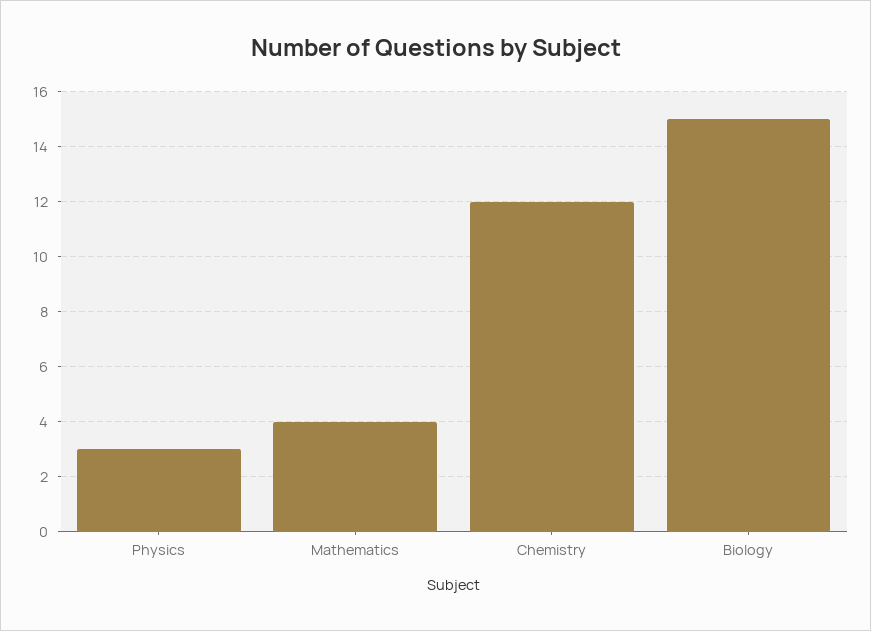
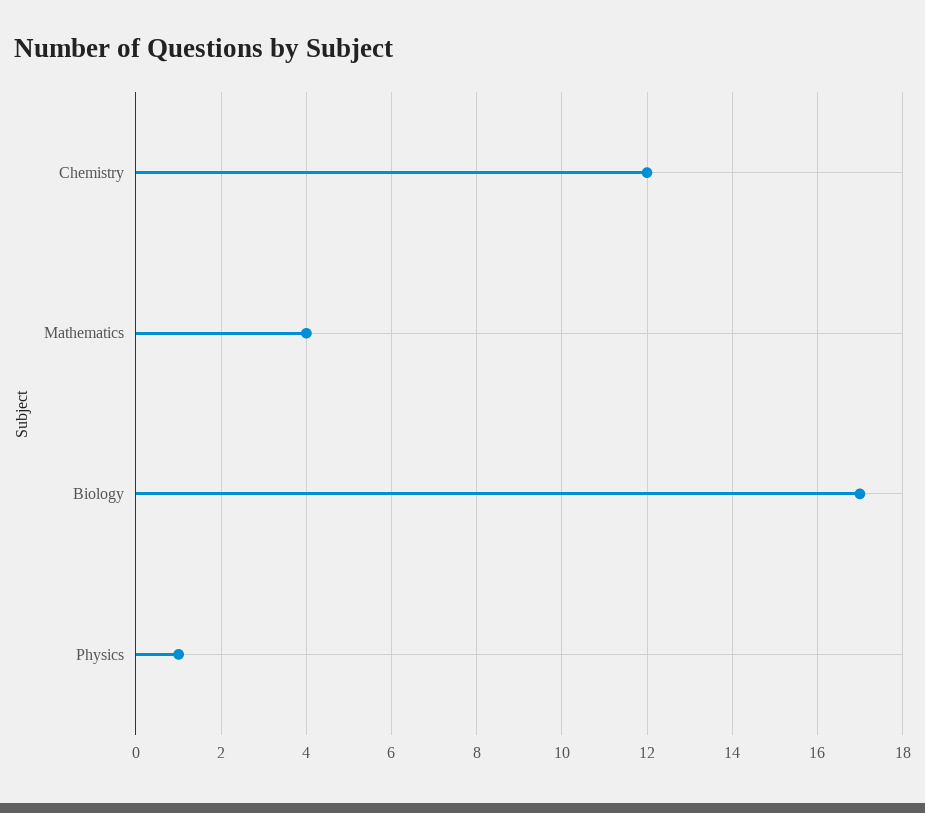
Physics: 3 -> 1
Biology: 15 -> 17

